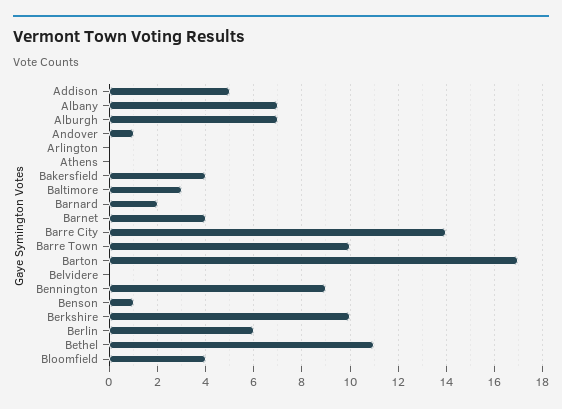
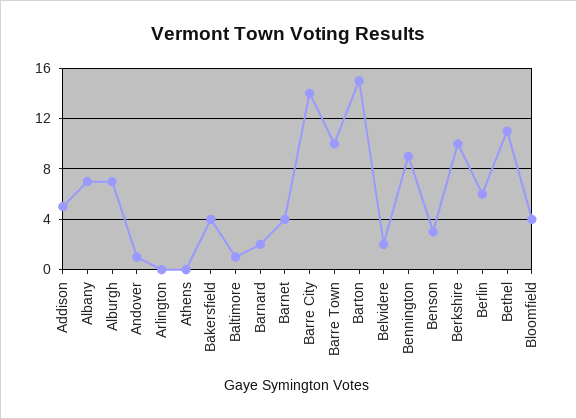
Baltimore: 3 -> 1
Barton: 17 -> 15
Belvidere: 0 -> 2
Benson: 1 -> 3

